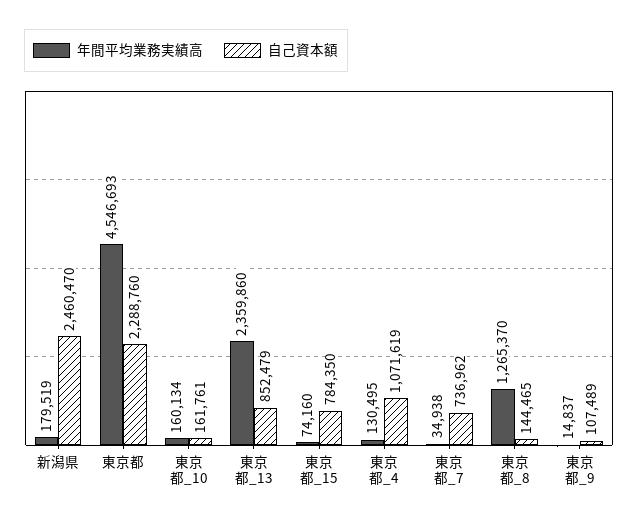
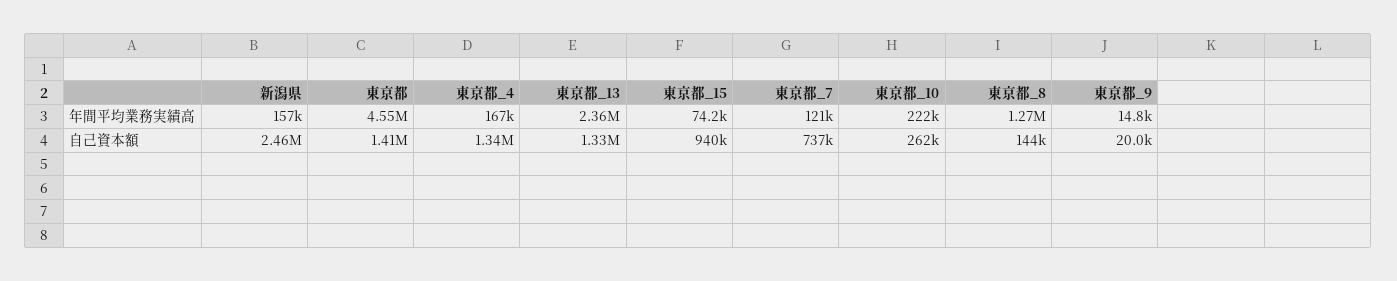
年間平均業務実績高, 新潟県: 179519 -> 157000
自己資本額, 東京都: 2288760 -> 1410000
年間平均業務実績高, 東京都_10: 160134 -> 222000
自己資本額, 東京都_10: 161761 -> 262000
自己資本額, 東京都_13: 852479 -> 1330000
自己資本額, 東京都_15: 784350 -> 940000
年間平均業務実績高, 東京都_4: 130495 -> 167000
自己資本額, 東京都_4: 1071619 -> 1340000
年間平均業務実績高, 東京都_7: 34938 -> 121000
自己資本額, 東京都_9: 107489 -> 20000

